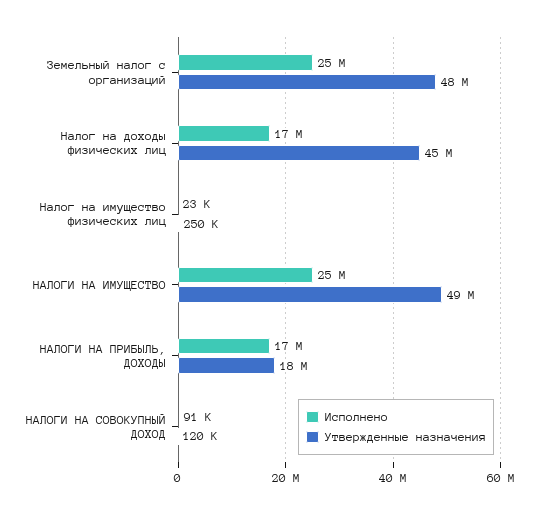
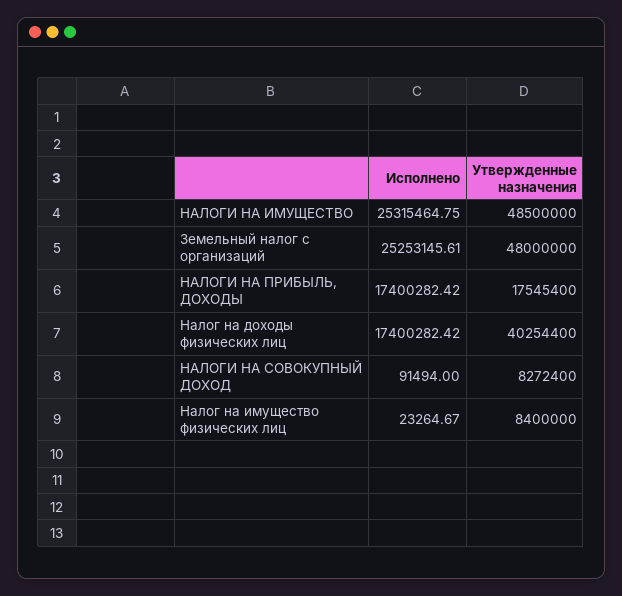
Утвержденные назначения, Налог на доходы физических лиц: 45000000 -> 40254400
Утвержденные назначения, Налог на имущество физических лиц: 250000 -> 8400000
Утвержденные назначения, НАЛОГИ НА СОВОКУПНЫЙ ДОХОД: 120000 -> 8272400

